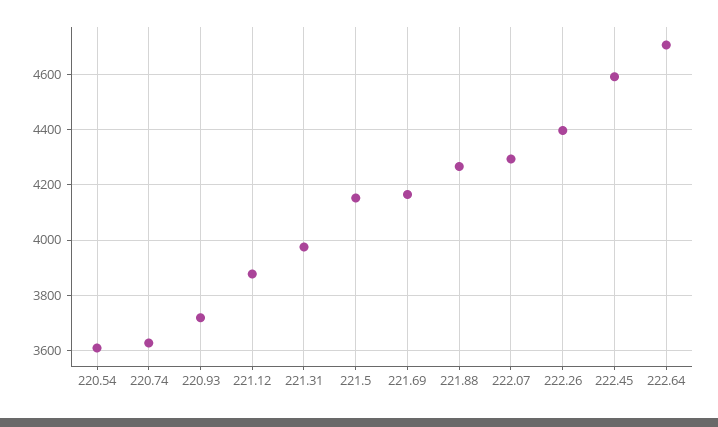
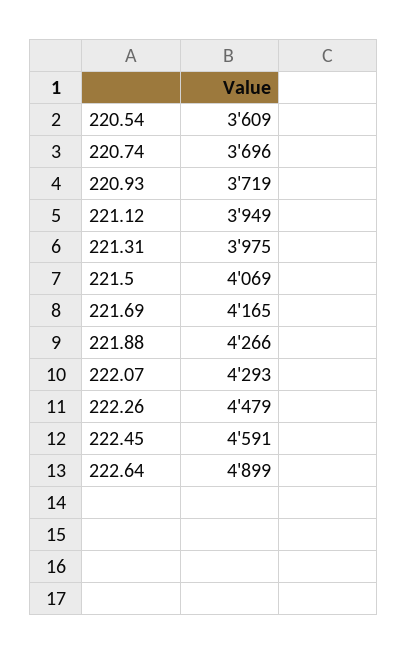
220.74: 3625 -> 3696
221.12: 3875 -> 3949
221.5: 4150 -> 4069
222.26: 4400 -> 4479
222.64: 4700 -> 4899

